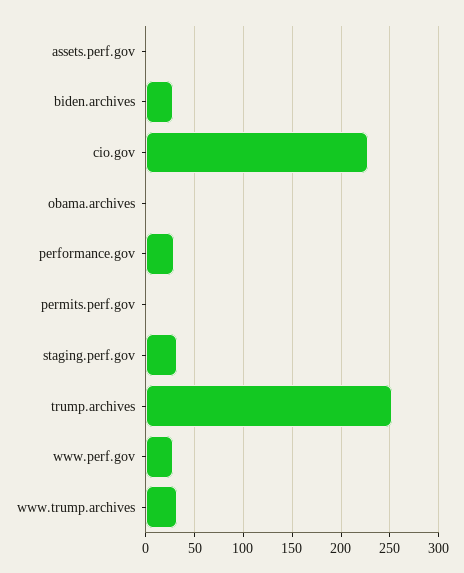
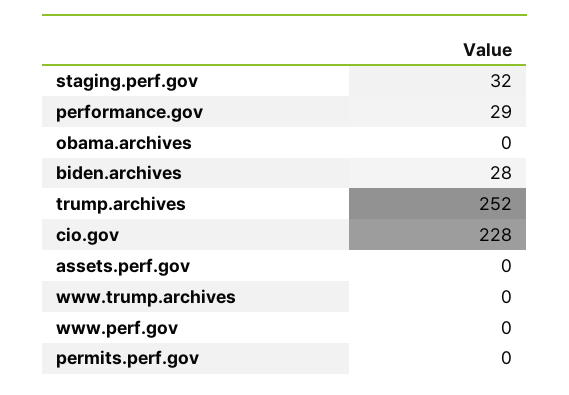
www.perf.gov: 30 -> 0
www.trump.archives: 30 -> 0

